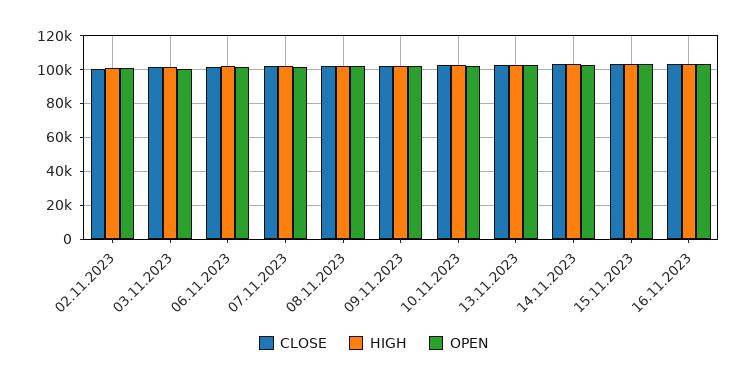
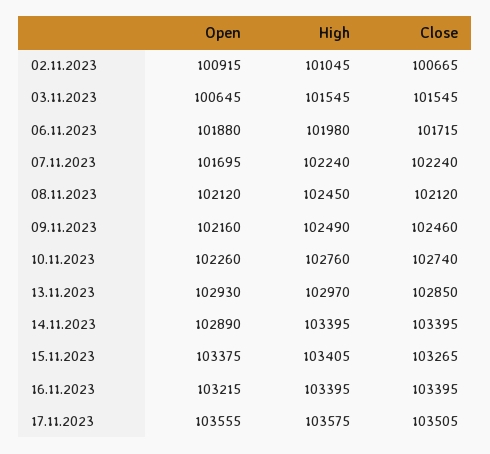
OPEN, 17.11.2023: none -> 103555
HIGH, 17.11.2023: none -> 103575
CLOSE, 17.11.2023: none -> 103505

